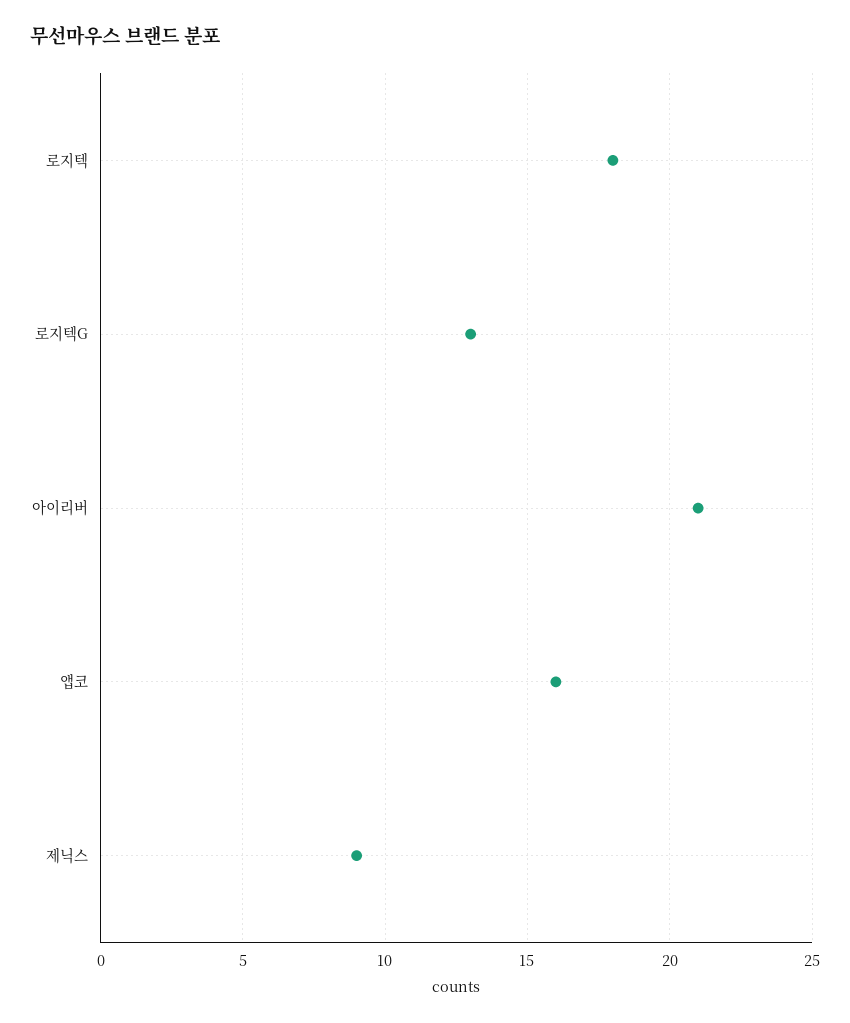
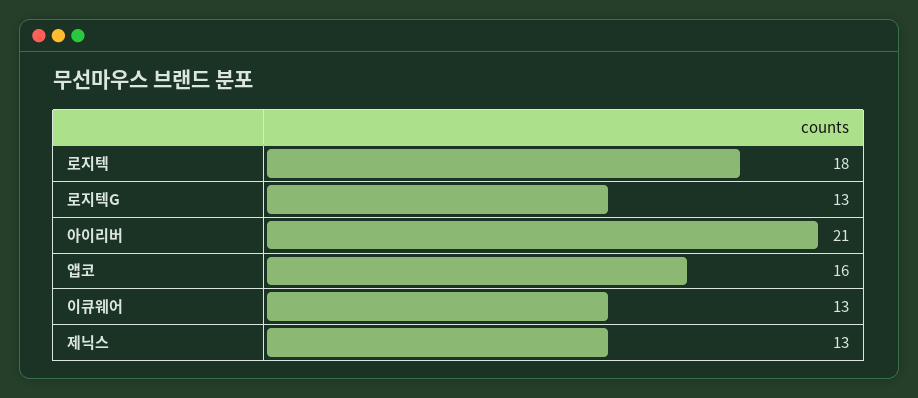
제닉스: 9 -> 13
이큐웨어: none -> 13

